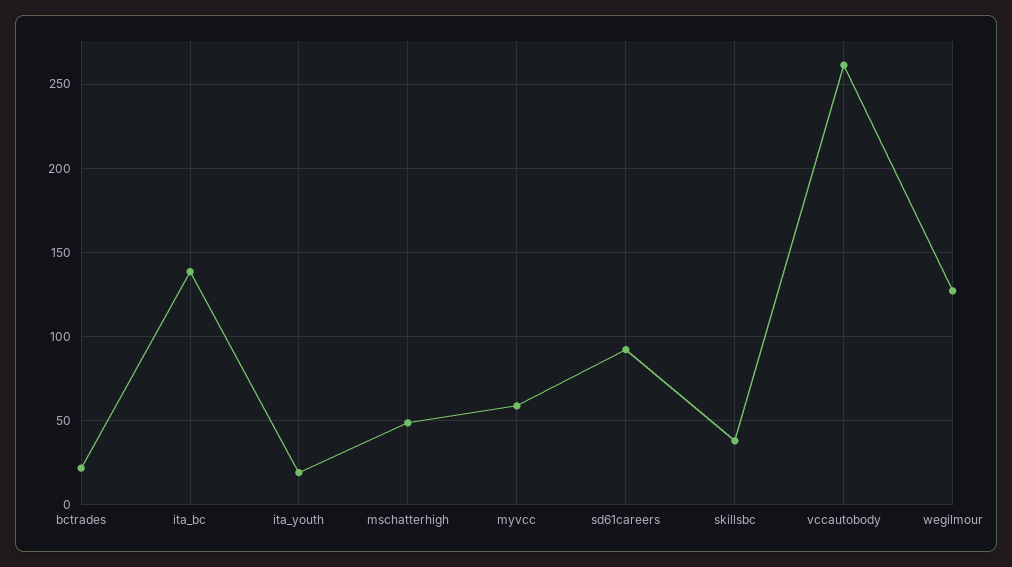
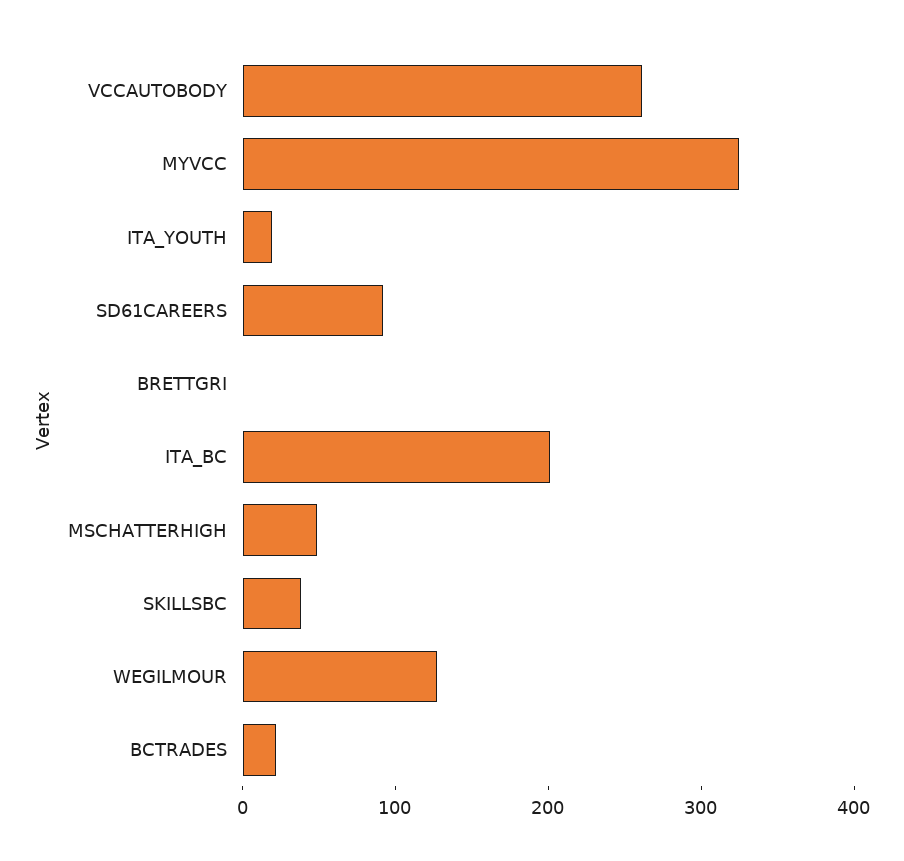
ita_bc: 140 -> 200
myvcc: 60 -> 320
BRETTGRI: none -> 0

